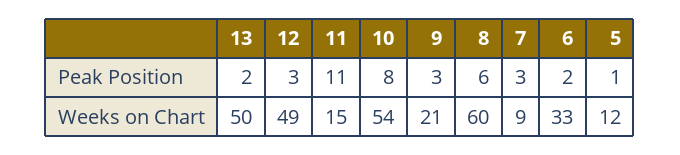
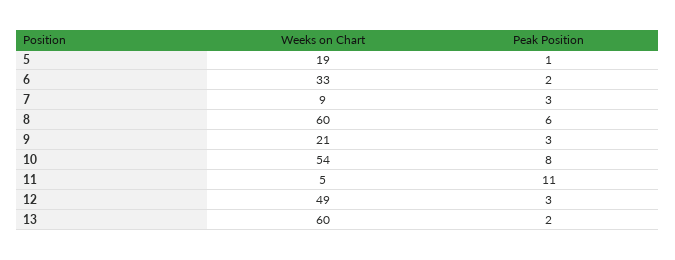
13, Weeks on Chart: 50 -> 60
11, Weeks on Chart: 15 -> 5
5, Weeks on Chart: 12 -> 19

